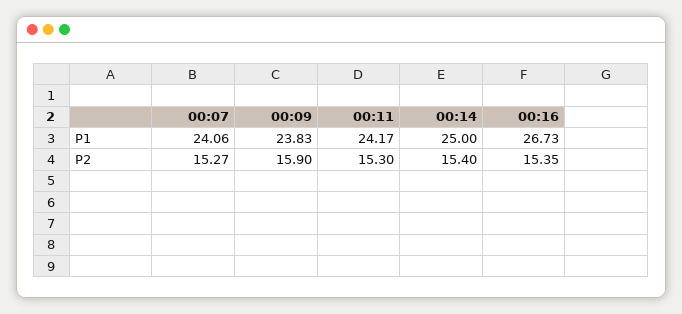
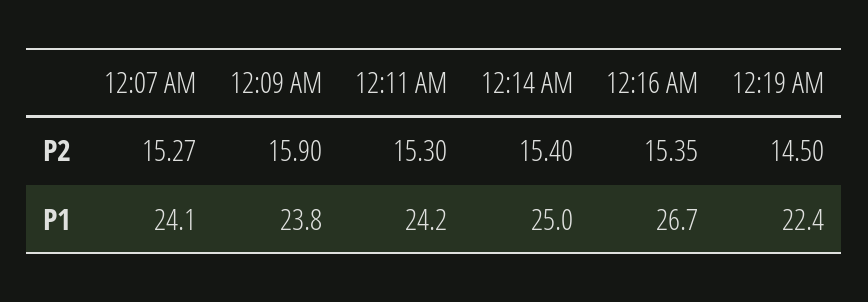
12:19 AM, P2: none -> 14.5
12:19 AM, P1: none -> 22.4

